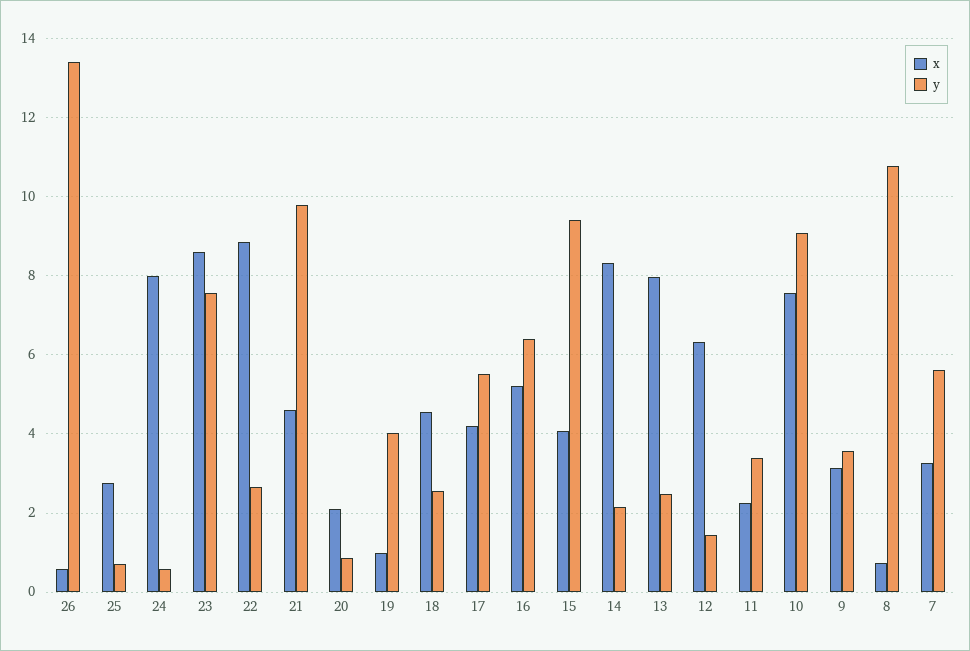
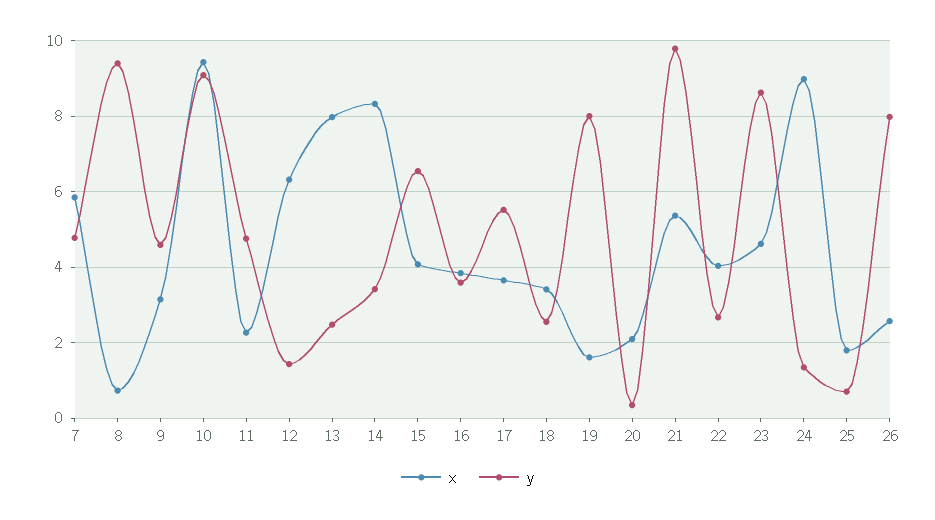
x, 26: 0.6 -> 2.6
y, 26: 13.4 -> 8
x, 25: 2.8 -> 1.8
x, 24: 8 -> 9
y, 24: 0.6 -> 1.4
x, 23: 8.6 -> 4.6
y, 23: 7.6 -> 8.6
x, 22: 8.8 -> 4
x, 21: 4.6 -> 5.4
y, 20: 0.8 -> 0.4
x, 19: 1 -> 1.6
y, 19: 4 -> 8
x, 18: 4.6 -> 3.4
x, 17: 4.2 -> 3.6
x, 16: 5.2 -> 3.8
y, 16: 6.4 -> 3.6
y, 15: 9.4 -> 6.6
y, 14: 2.2 -> 3.4
y, 11: 3.4 -> 4.8
x, 10: 7.6 -> 9.4
y, 9: 3.6 -> 4.6
y, 8: 10.8 -> 9.4
x, 7: 3.2 -> 5.8
y, 7: 5.6 -> 4.8

